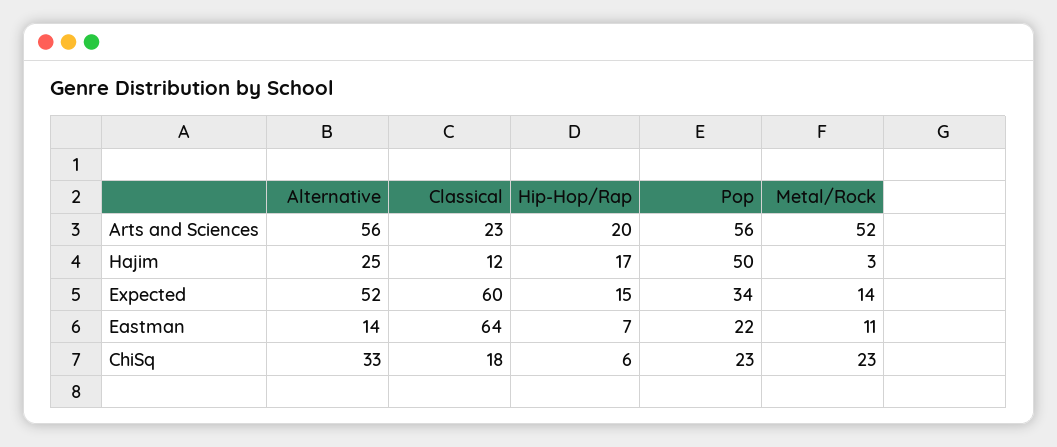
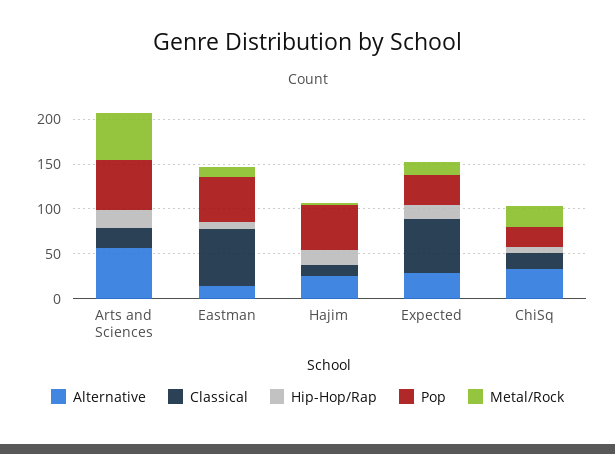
Alternative, Expected: 52 -> 30
Pop, Eastman: 22 -> 50

